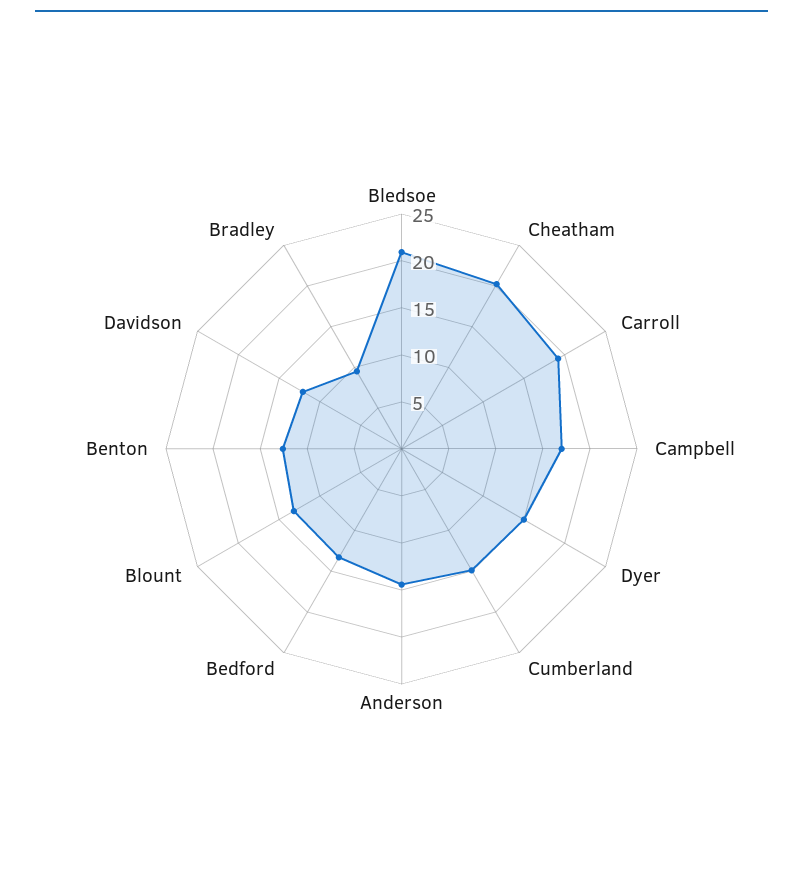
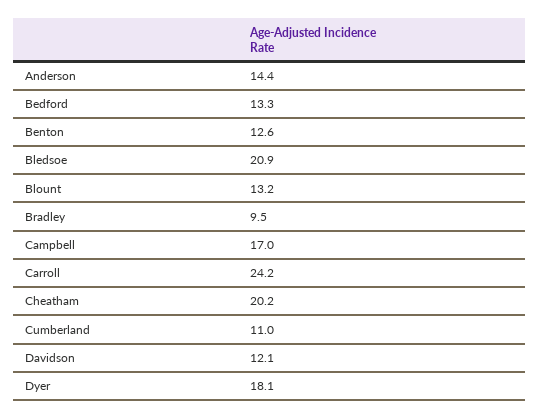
Carroll: 19 -> 24.2
Dyer: 15 -> 18.1
Cumberland: 15 -> 11

